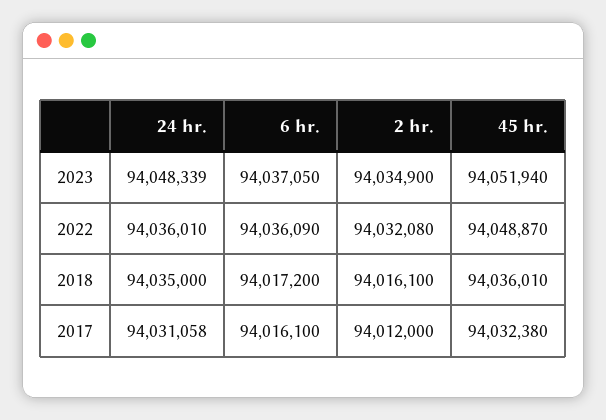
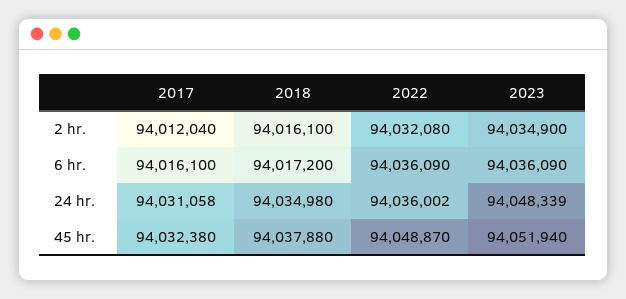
6 hr., 2023: 94037050 -> 94036090
24 hr., 2022: 94036010 -> 94036002
24 hr., 2018: 94035000 -> 94034980
45 hr., 2018: 94036010 -> 94037880
2 hr., 2017: 94012000 -> 94012040

